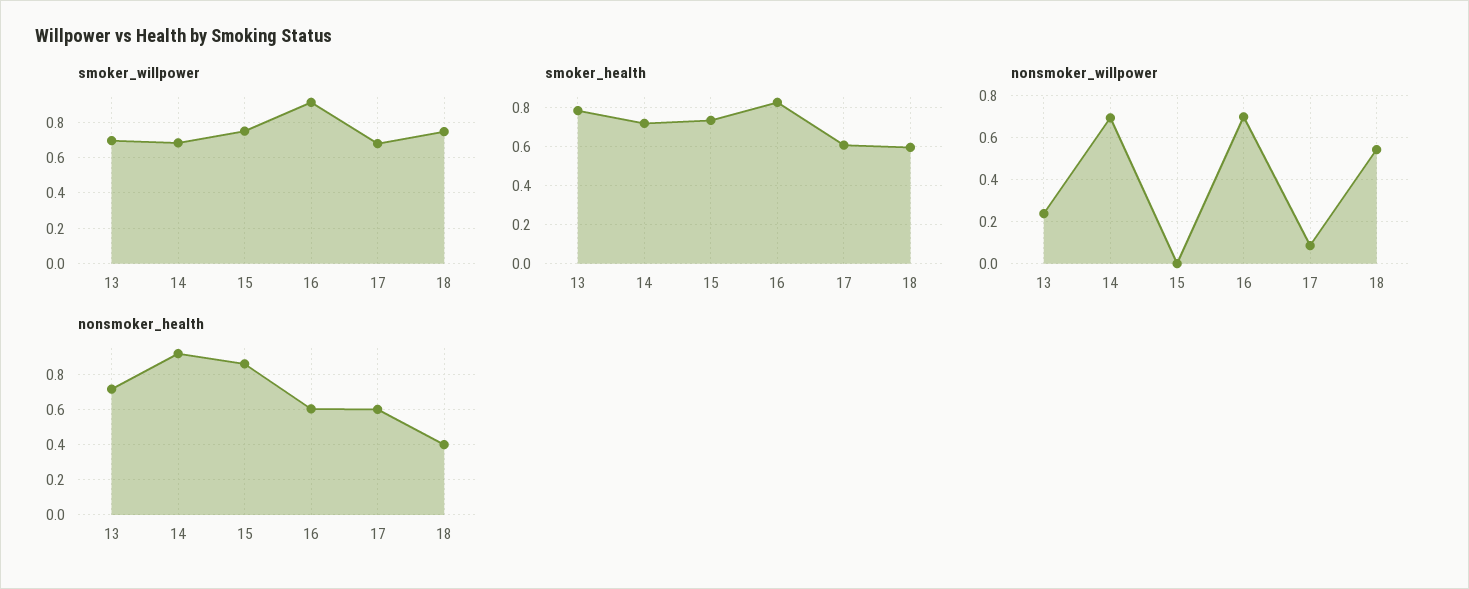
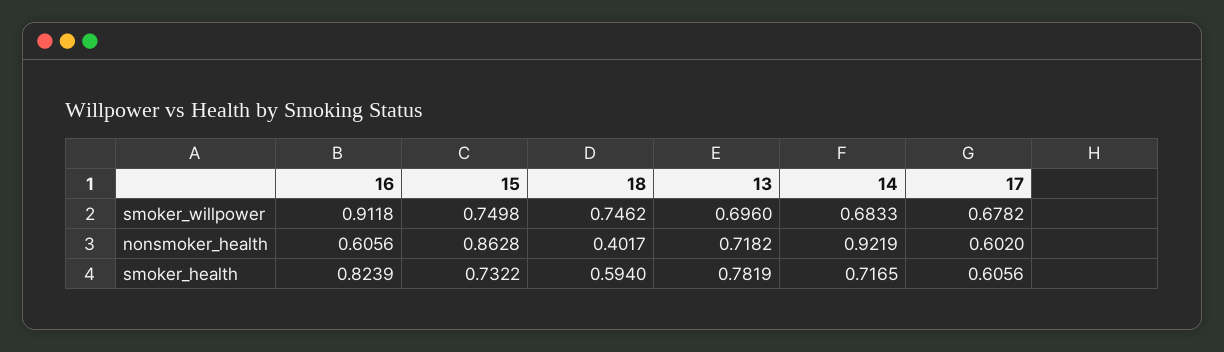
nonsmoker_willpower, 13: 0.25 -> none
nonsmoker_willpower, 14: 0.7 -> none
nonsmoker_willpower, 15: 0 -> none
nonsmoker_willpower, 16: 0.7 -> none
nonsmoker_willpower, 17: 0.1 -> none
nonsmoker_willpower, 18: 0.55 -> none

